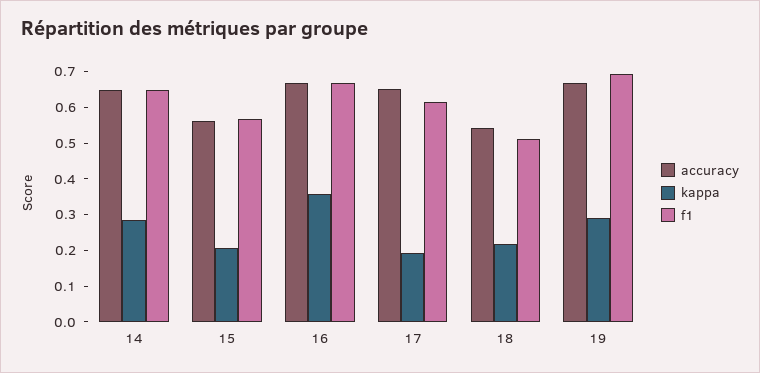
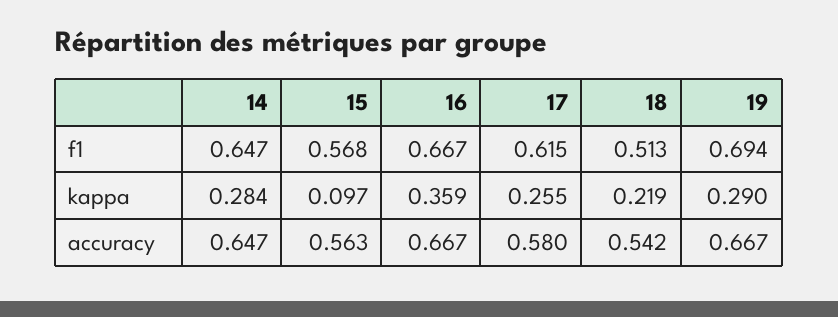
kappa, 15: 0.2 -> 0.097
accuracy, 17: 0.65 -> 0.58
kappa, 17: 0.2 -> 0.255

